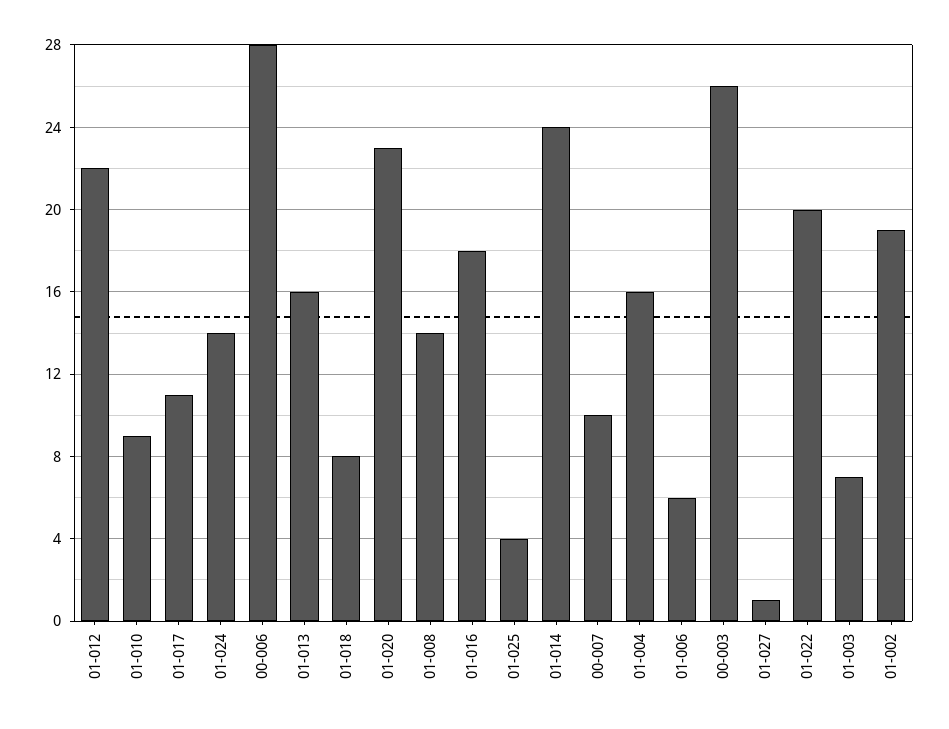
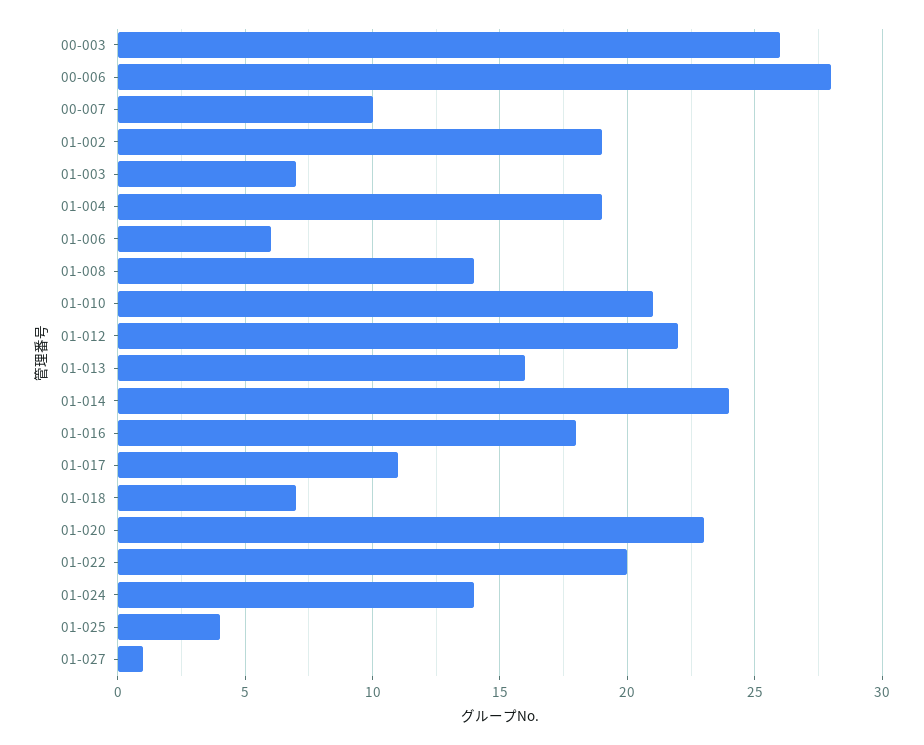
01-010: 9 -> 21
01-018: 8 -> 7
01-004: 16 -> 19

